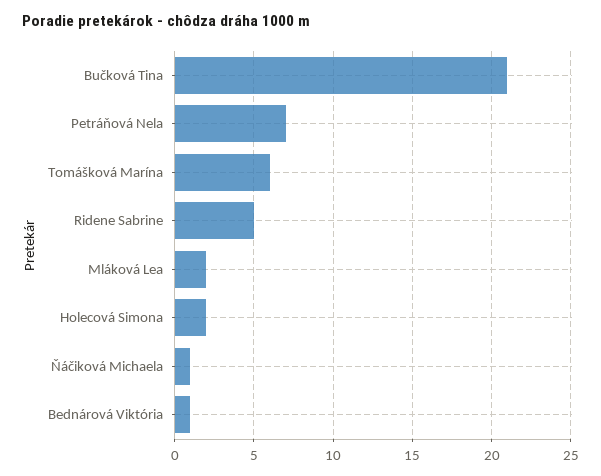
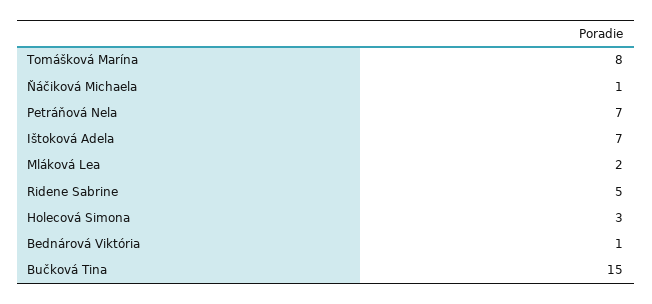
Bučková Tina: 21 -> 15
Tomášková Marína: 6 -> 8
Holecová Simona: 2 -> 3
Ištoková Adela: none -> 7

